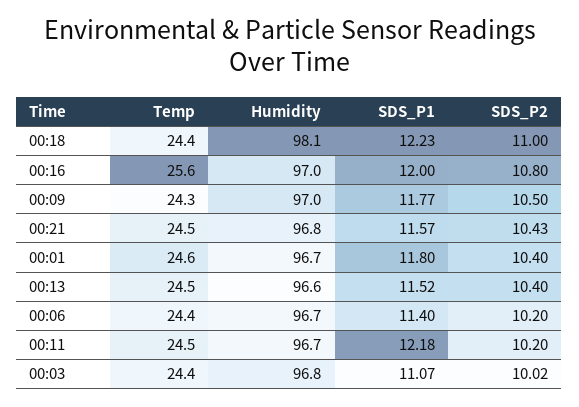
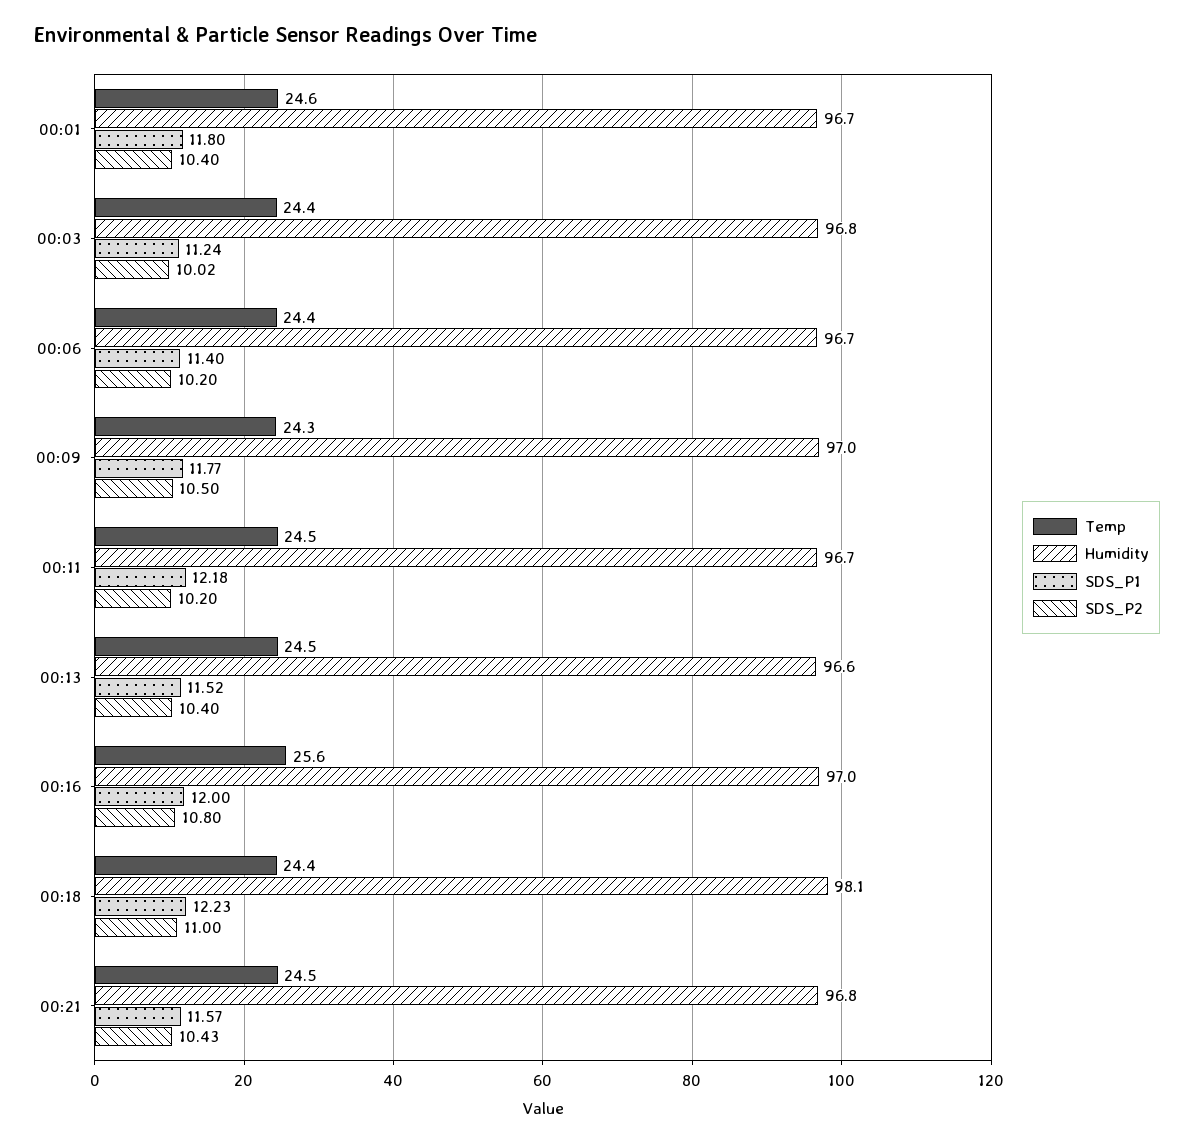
SDS_P1, 00:03: 11.07 -> 11.24

